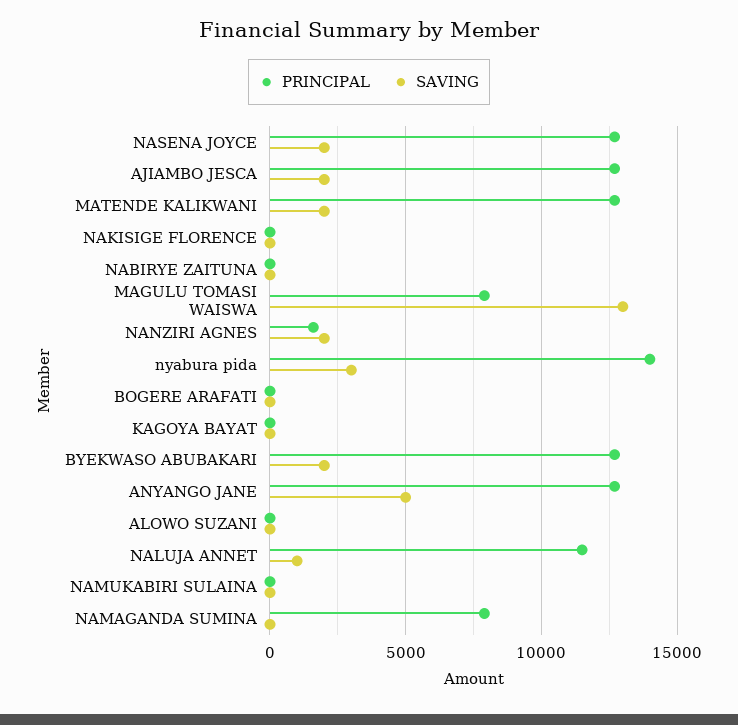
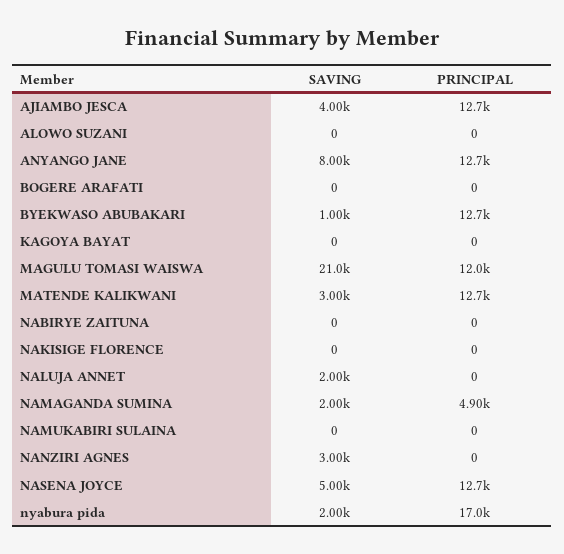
SAVING, NASENA JOYCE: 2000 -> 5000
SAVING, AJIAMBO JESCA: 2000 -> 4000
SAVING, MATENDE KALIKWANI: 2000 -> 3000
PRINCIPAL, MAGULU TOMASI WAISWA: 8000 -> 12000
SAVING, MAGULU TOMASI WAISWA: 13000 -> 21000
PRINCIPAL, NANZIRI AGNES: 1500 -> 0
SAVING, NANZIRI AGNES: 2000 -> 3000
PRINCIPAL, nyabura pida: 14000 -> 17000
SAVING, nyabura pida: 3000 -> 2000
SAVING, BYEKWASO ABUBAKARI: 2000 -> 1000
SAVING, ANYANGO JANE: 5000 -> 8000
PRINCIPAL, NALUJA ANNET: 11500 -> 0
SAVING, NALUJA ANNET: 1000 -> 2000
PRINCIPAL, NAMAGANDA SUMINA: 8000 -> 4900
SAVING, NAMAGANDA SUMINA: 0 -> 2000

